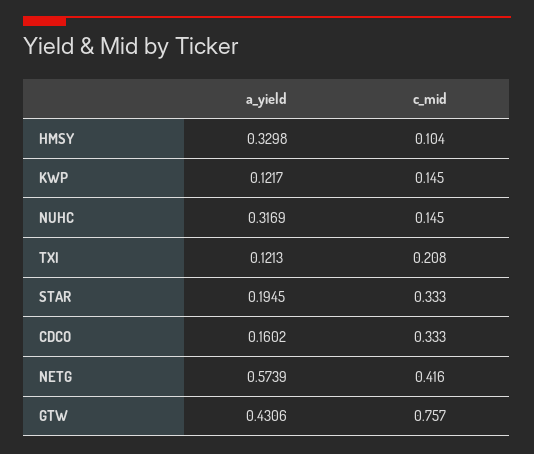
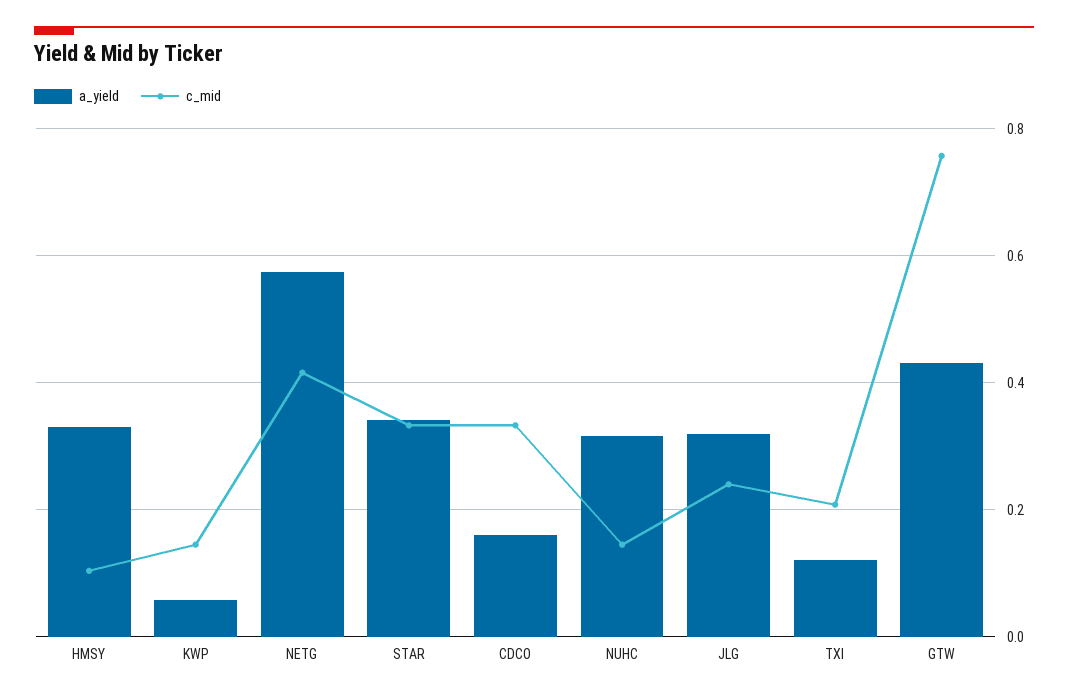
a_yield, KWP: 0.1217 -> 0.06
a_yield, STAR: 0.1945 -> 0.34
a_yield, JLG: none -> 0.32
c_mid, JLG: none -> 0.24

